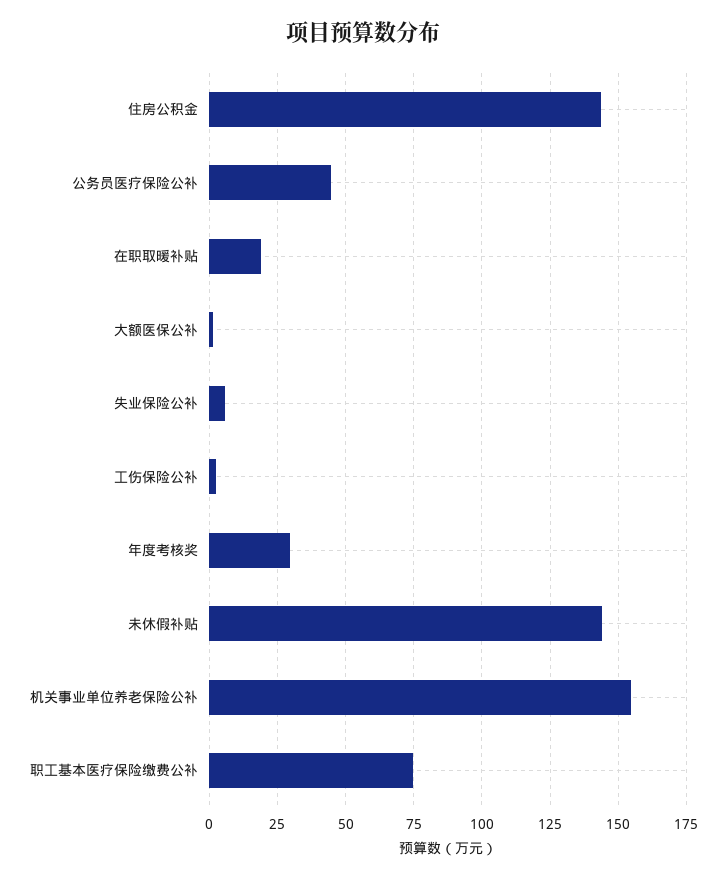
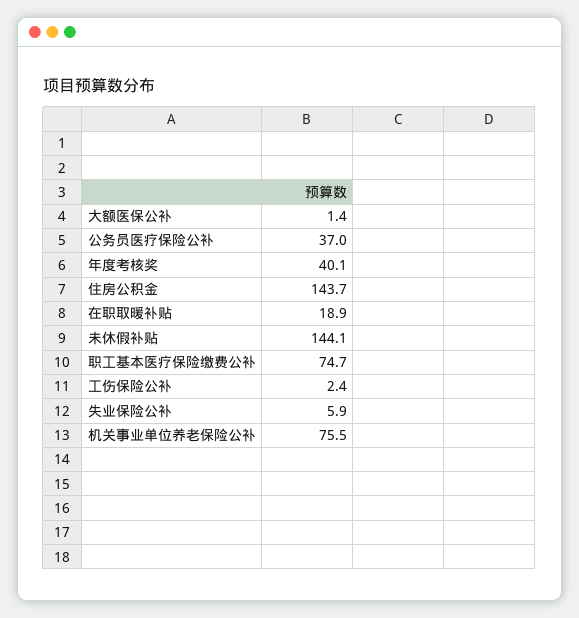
公务员医疗保险公补: 45 -> 37
年度考核奖: 30 -> 40.1
机关事业单位养老保险公补: 155 -> 75.5

